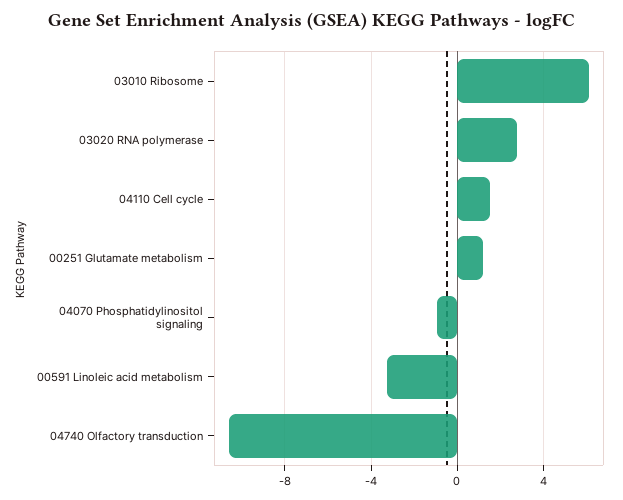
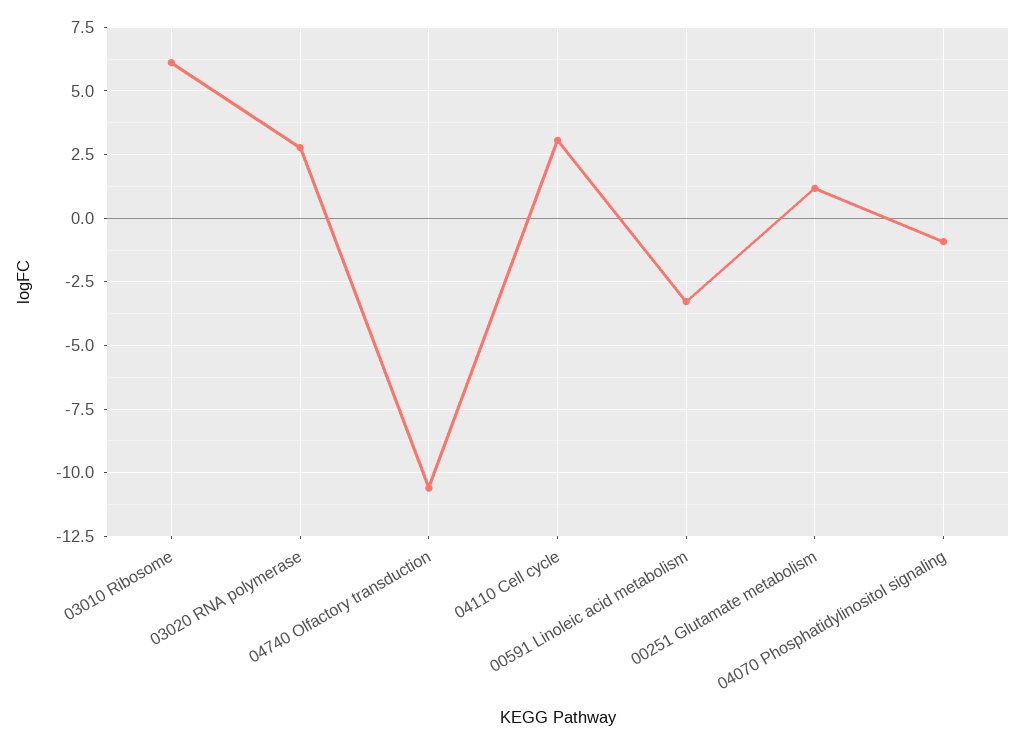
04110 Cell cycle: 1.5 -> 3

